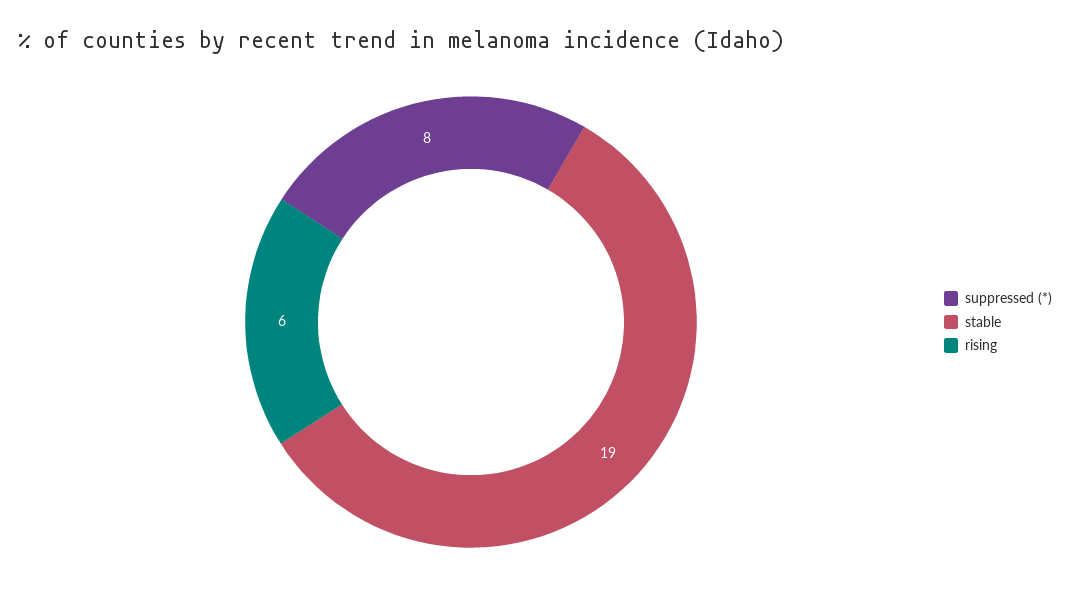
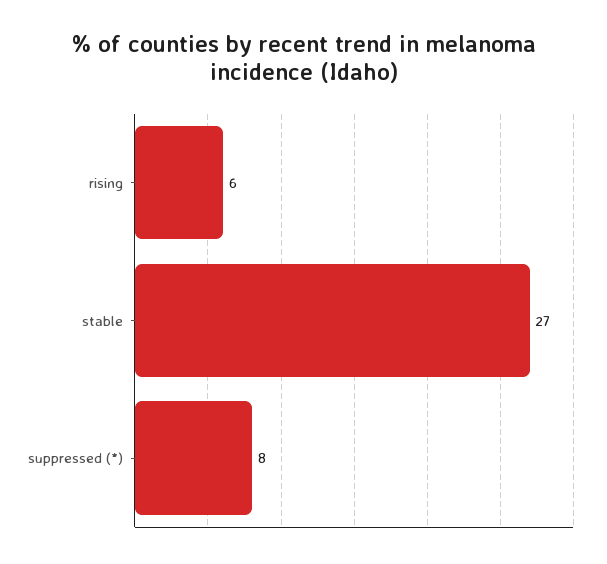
stable: 19 -> 27

